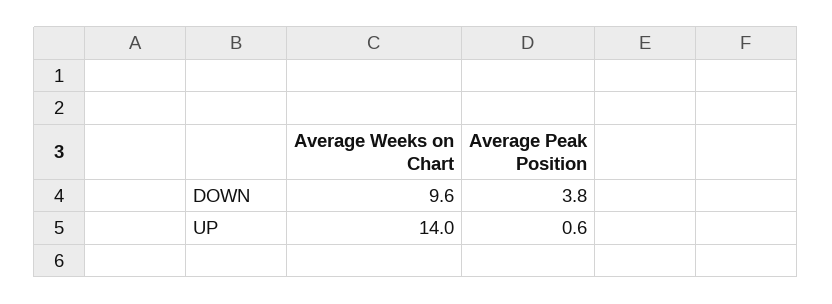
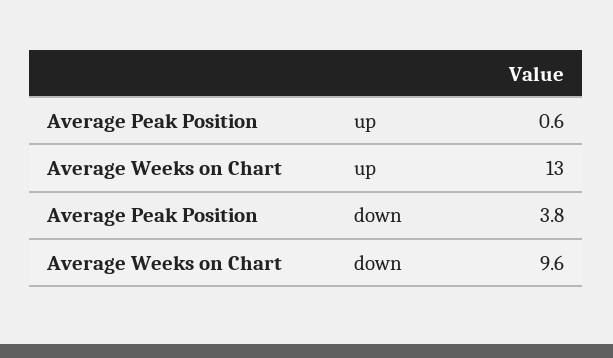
Average Weeks on Chart, UP: 14 -> 13

